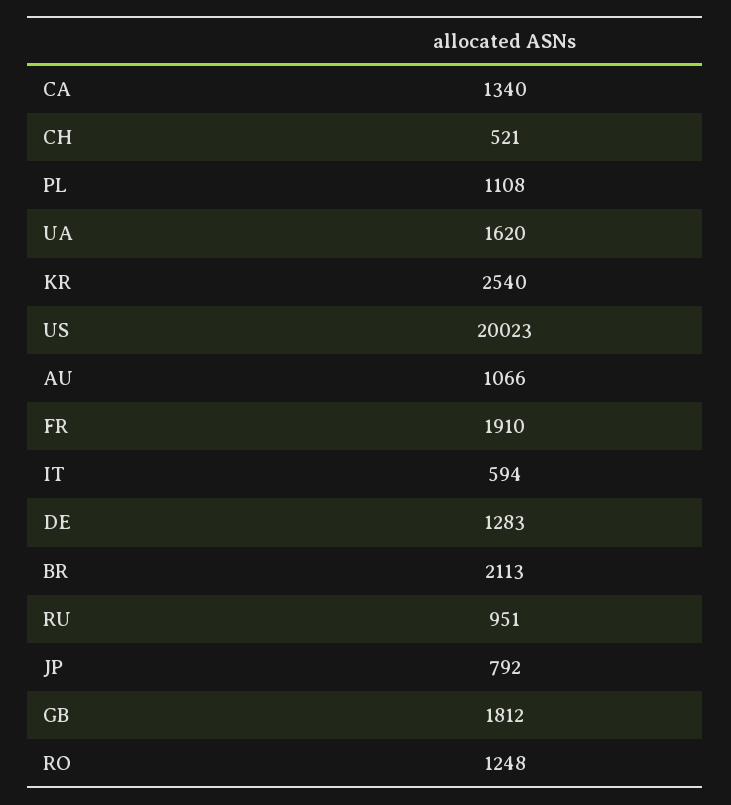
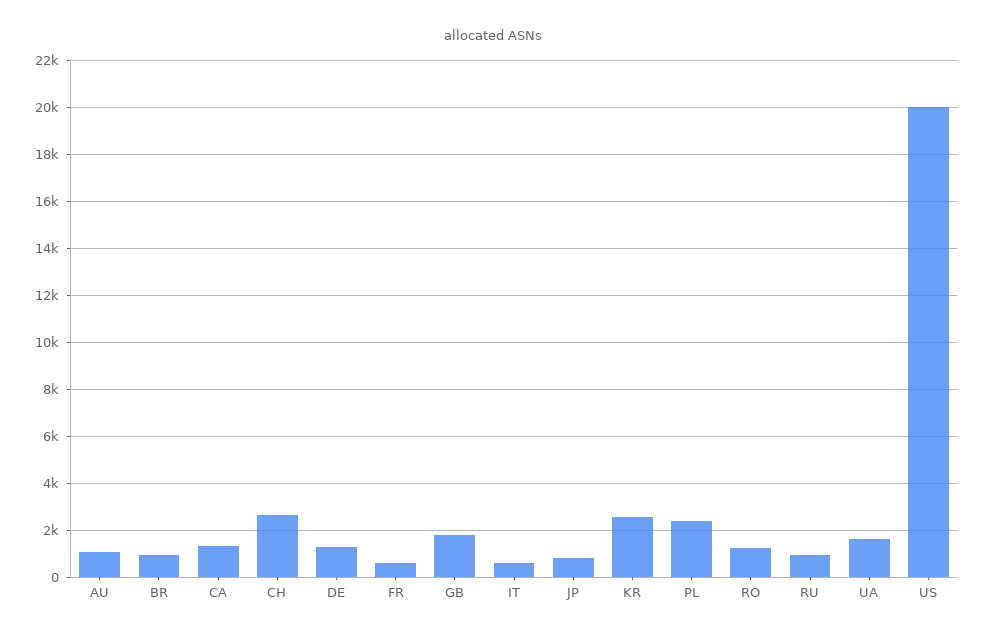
CH: 521 -> 2500
PL: 1108 -> 2500
FR: 1910 -> 500
BR: 2113 -> 1000

